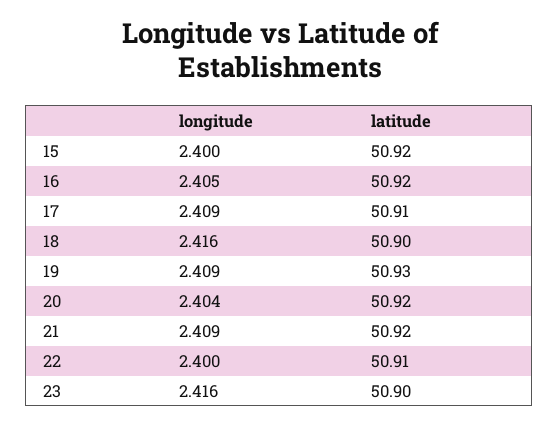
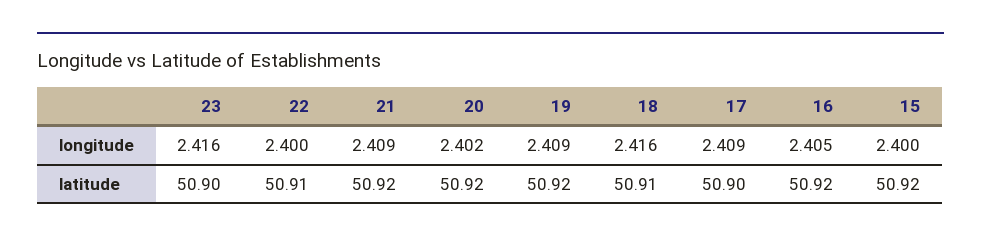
latitude, 17: 50.91 -> 50.9
latitude, 18: 50.9 -> 50.91
latitude, 19: 50.93 -> 50.92
longitude, 20: 2.404 -> 2.402

